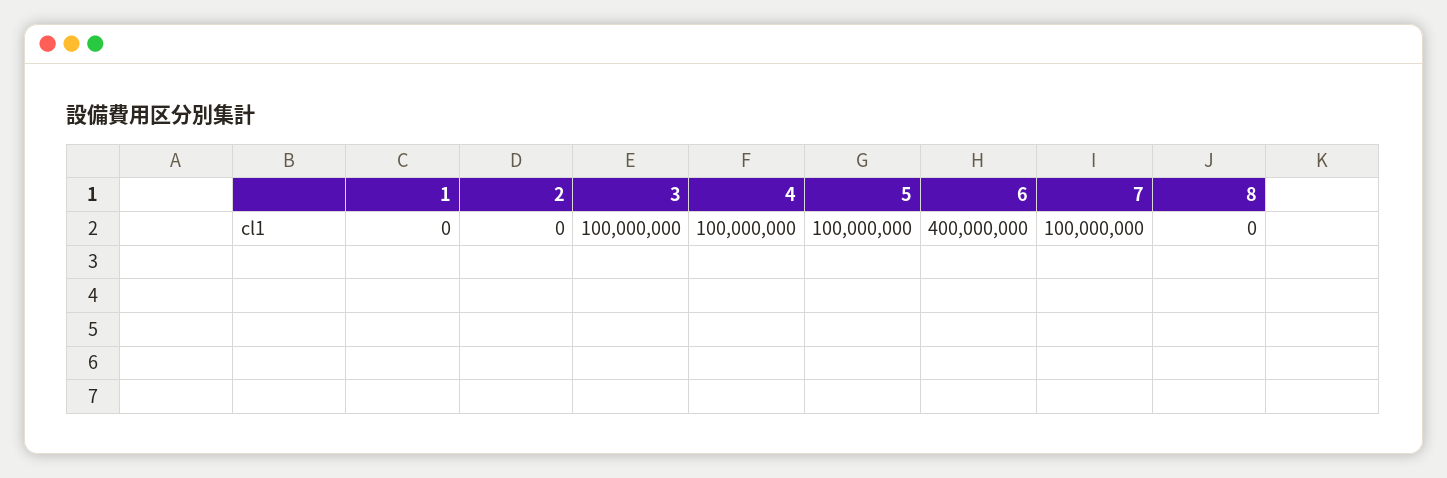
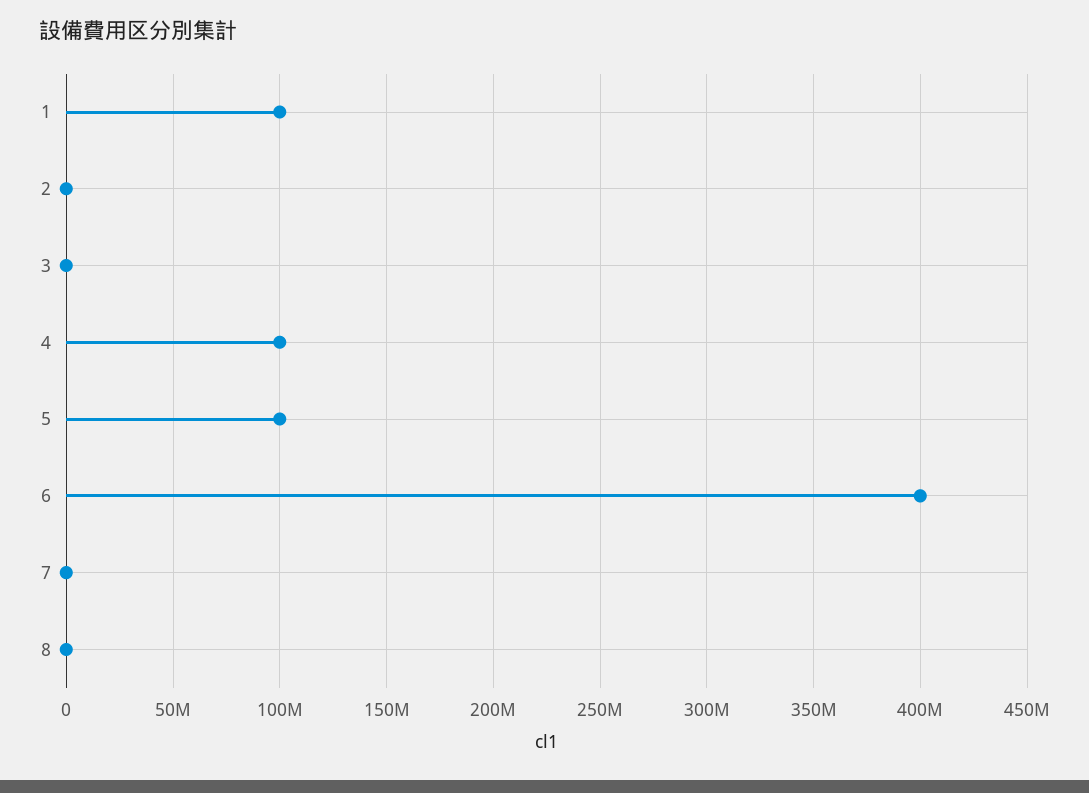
1: 0 -> 100000000
3: 100000000 -> 0
7: 100000000 -> 0

